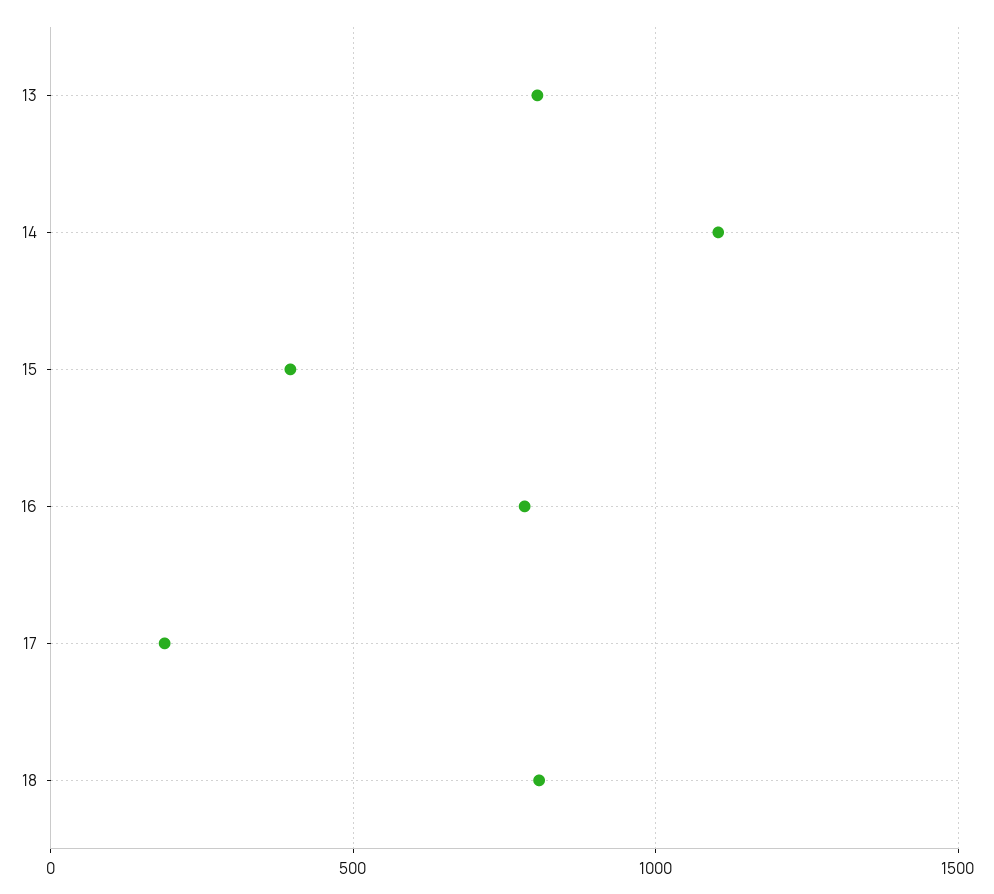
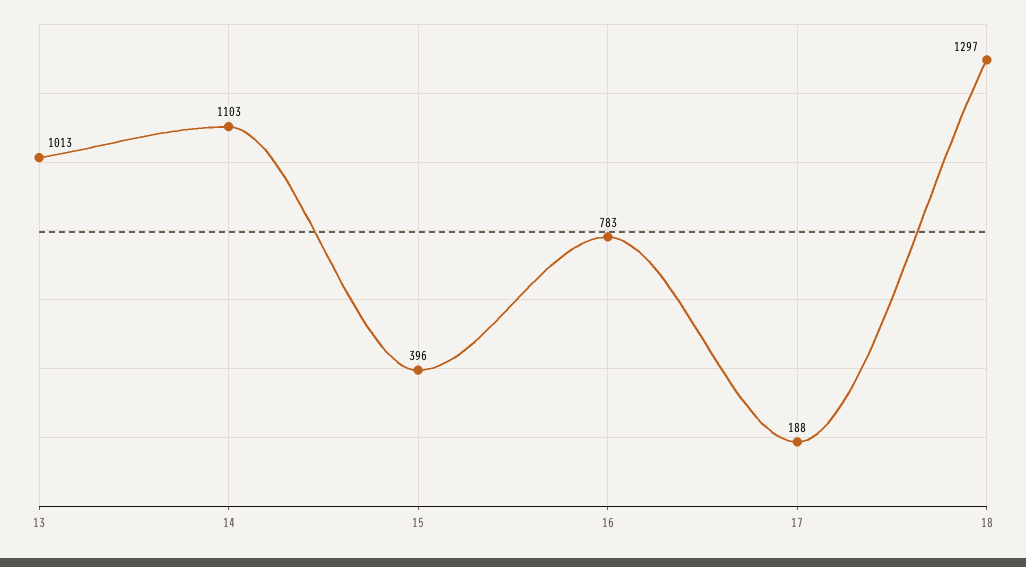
13: 800 -> 1013
18: 800 -> 1297

